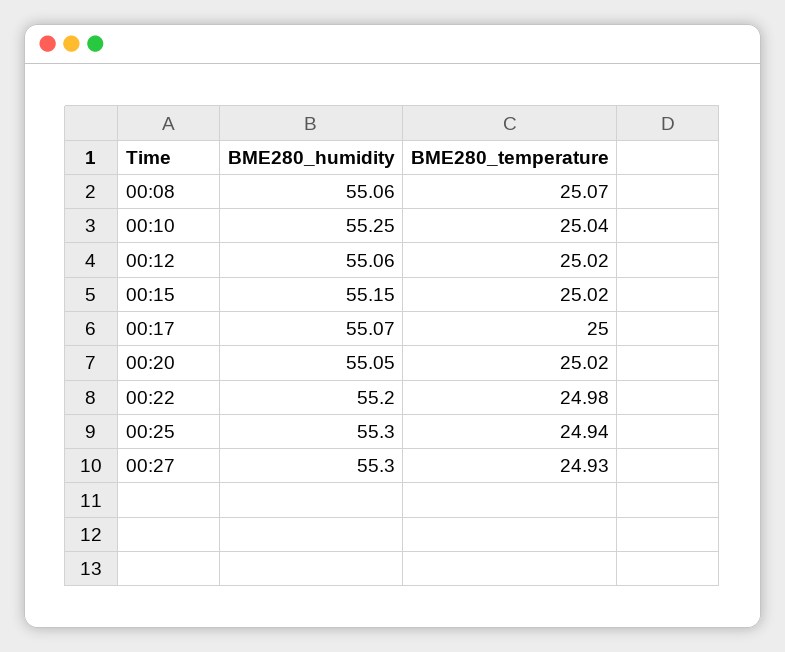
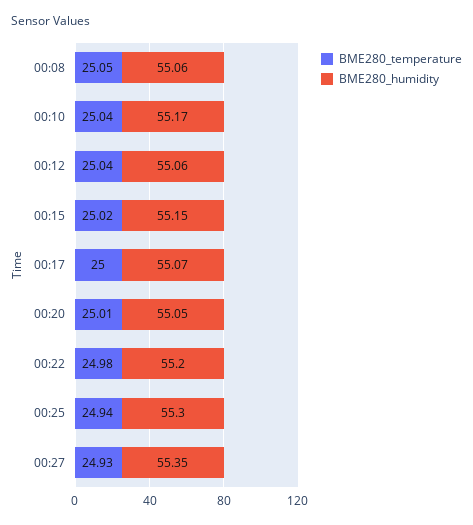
BME280_temperature, 00:08: 25.07 -> 25.05
BME280_humidity, 00:10: 55.25 -> 55.17
BME280_temperature, 00:12: 25.02 -> 25.04
BME280_temperature, 00:20: 25.02 -> 25.01
BME280_humidity, 00:27: 55.3 -> 55.35

